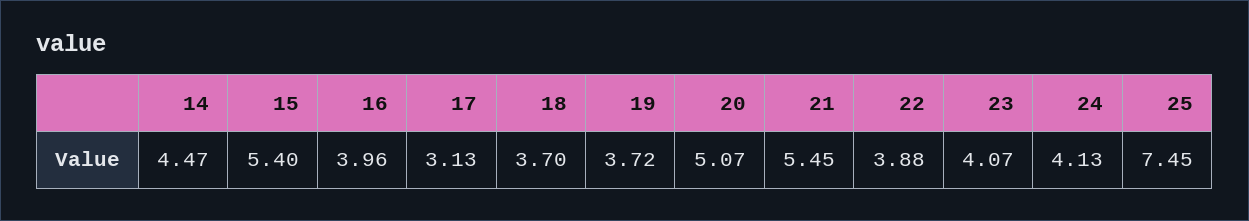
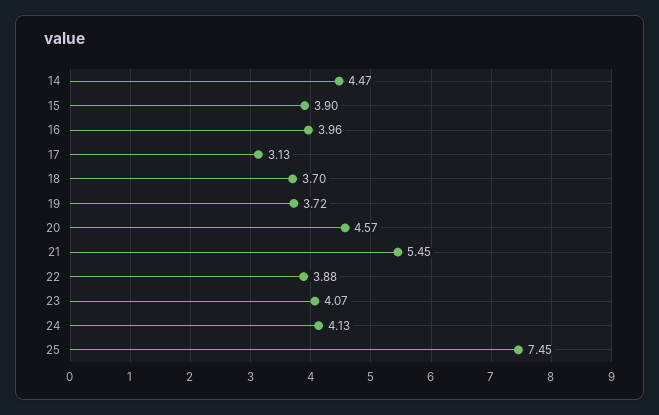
15: 5.4 -> 3.9
20: 5.07 -> 4.57

